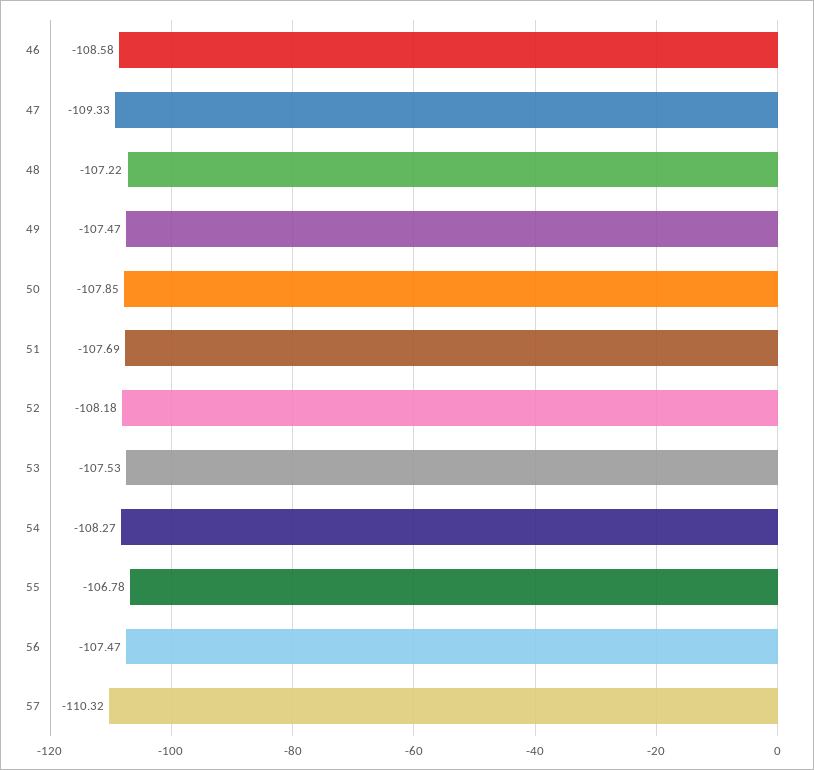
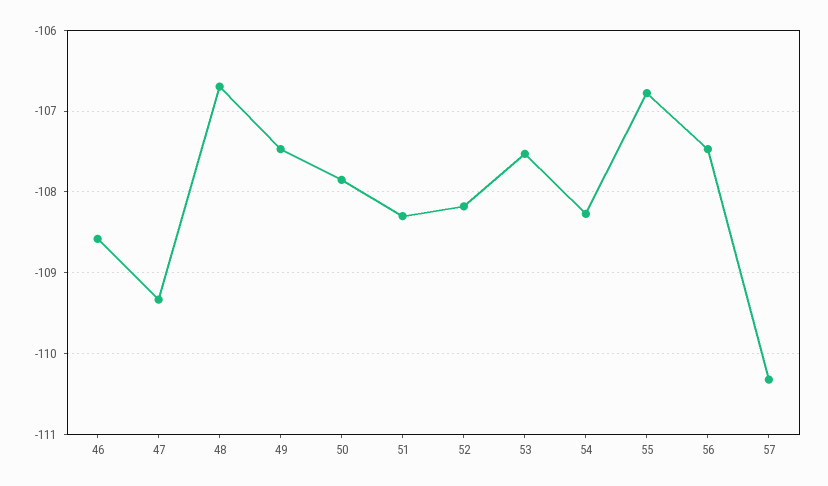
48: -107.22 -> -106.7
51: -107.69 -> -108.3

